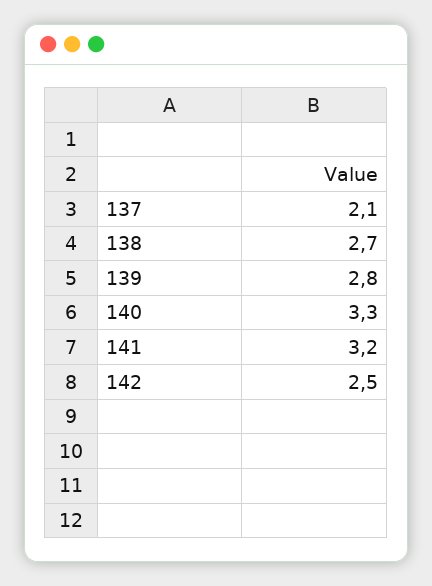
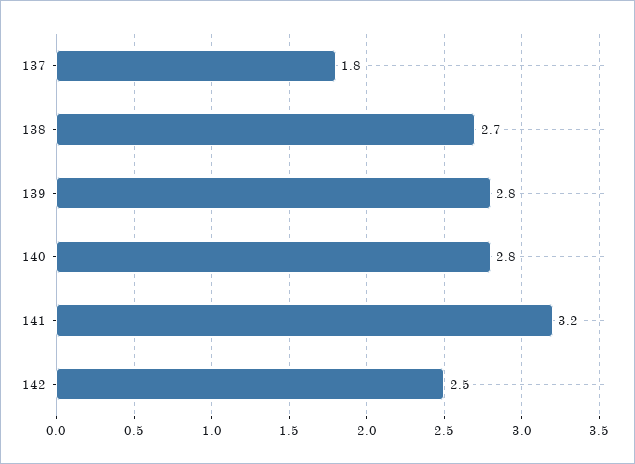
137: 2.1 -> 1.8
140: 3.3 -> 2.8

